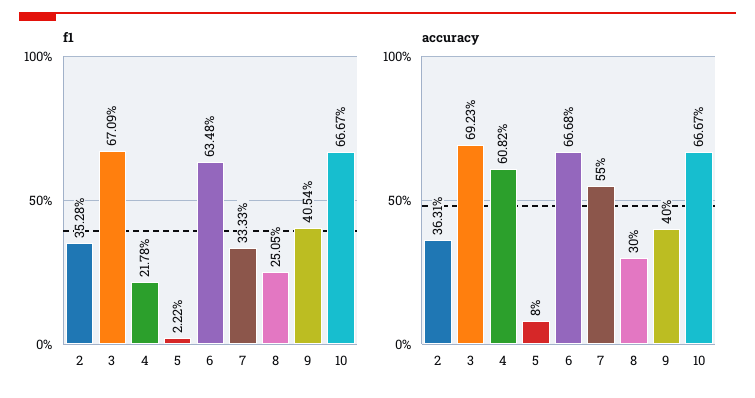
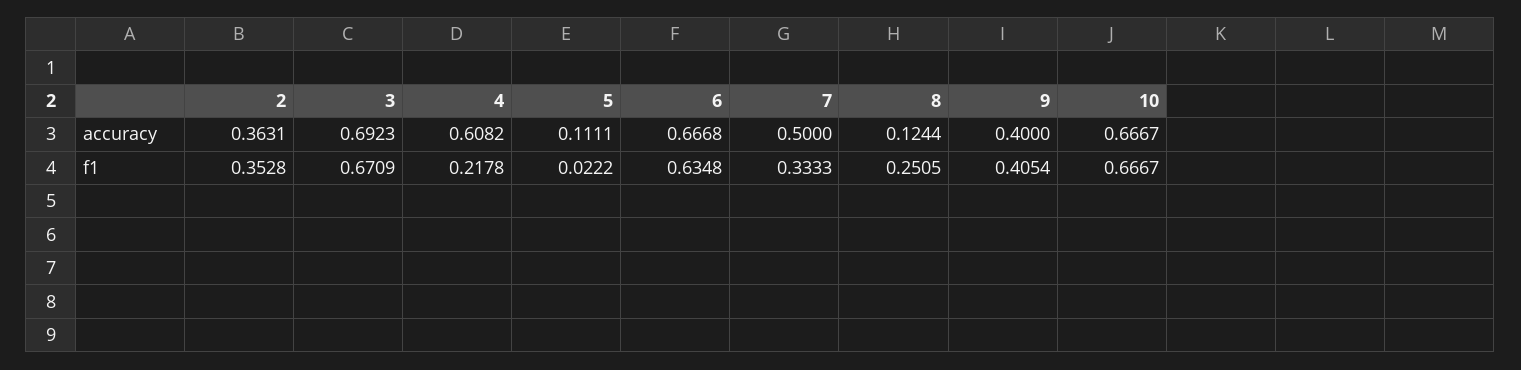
accuracy, 5: 0.08 -> 0.1111
accuracy, 7: 0.55 -> 0.5
accuracy, 8: 0.3 -> 0.1244

